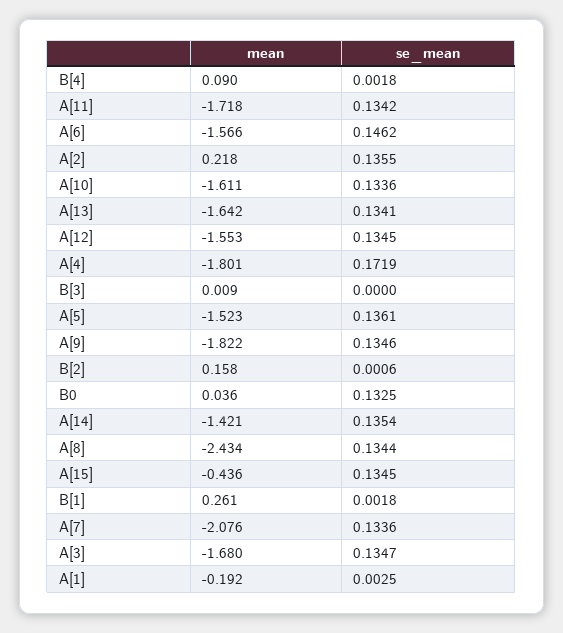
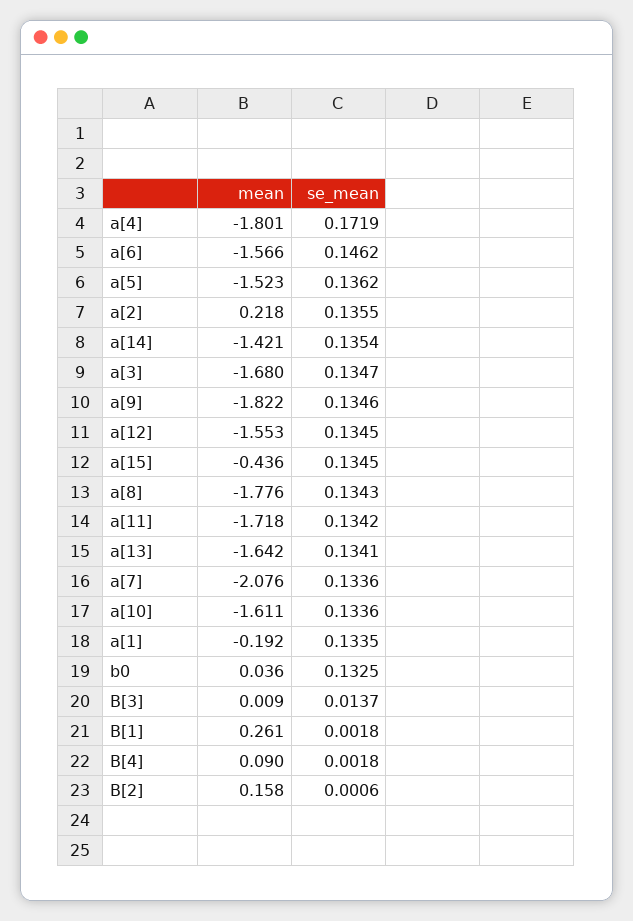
se_mean, B[3]: 0 -> 0.0137
se_mean, A[5]: 0.1361 -> 0.1362
mean, A[8]: -2.434 -> -1.776
se_mean, A[8]: 0.1344 -> 0.1343
se_mean, A[1]: 0.0025 -> 0.1335

